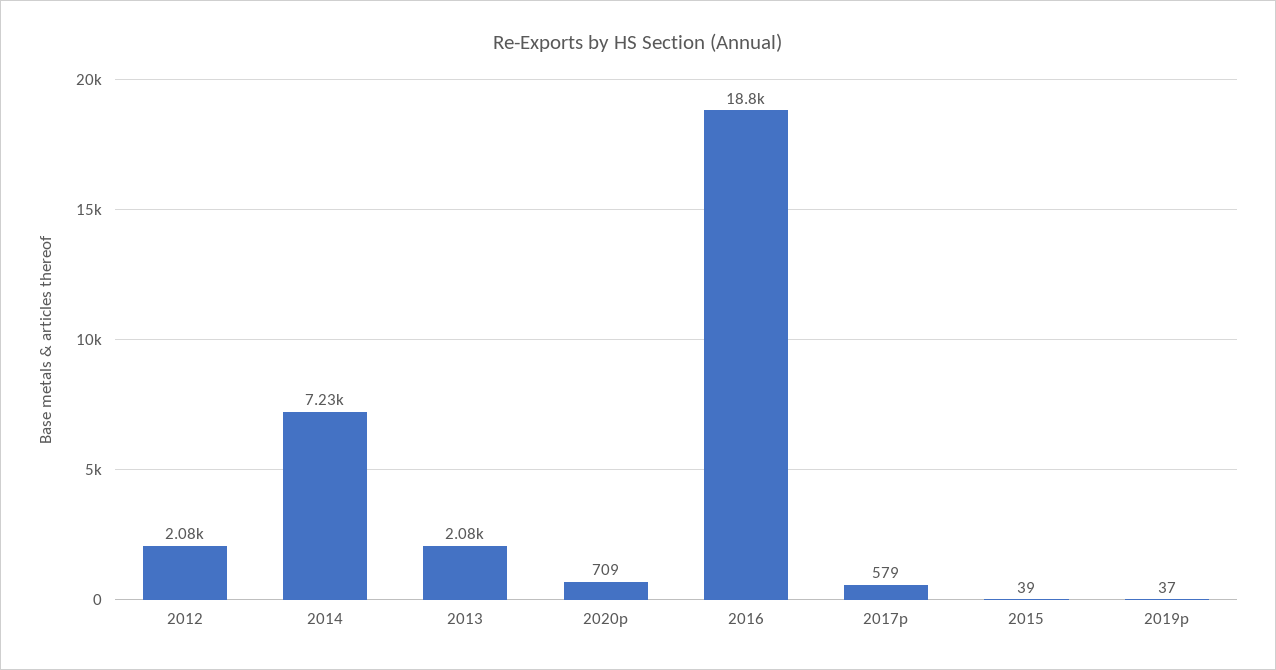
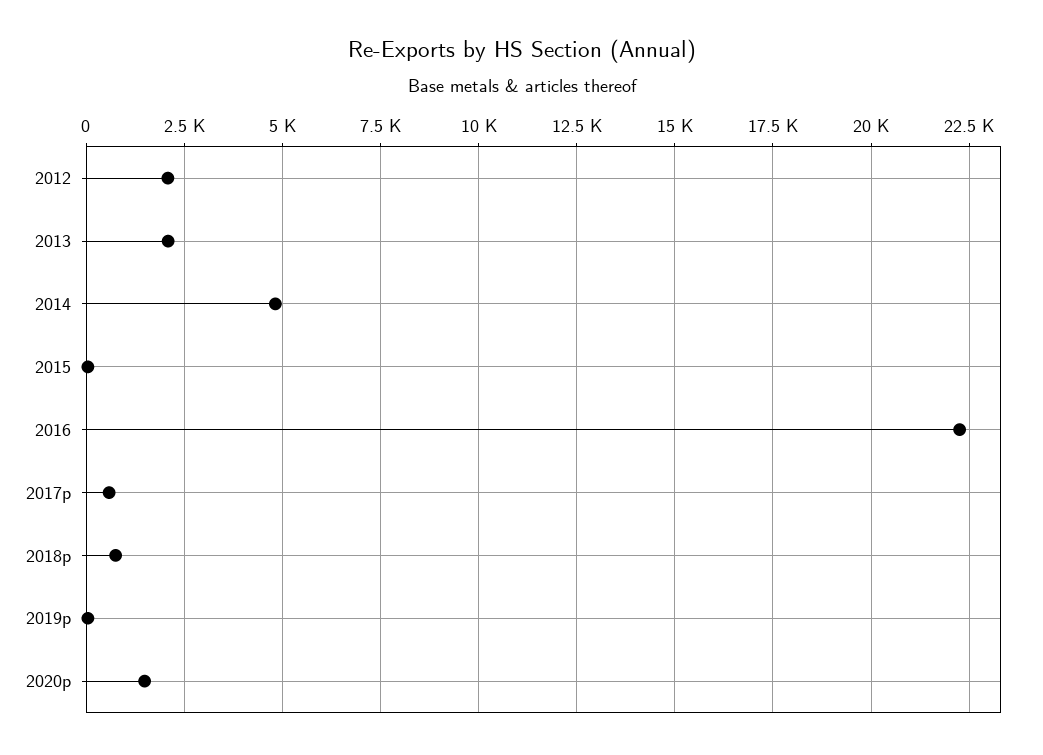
2014: 7230 -> 4750
2020p: 709 -> 1500
2016: 18800 -> 22250
2018p: none -> 750

